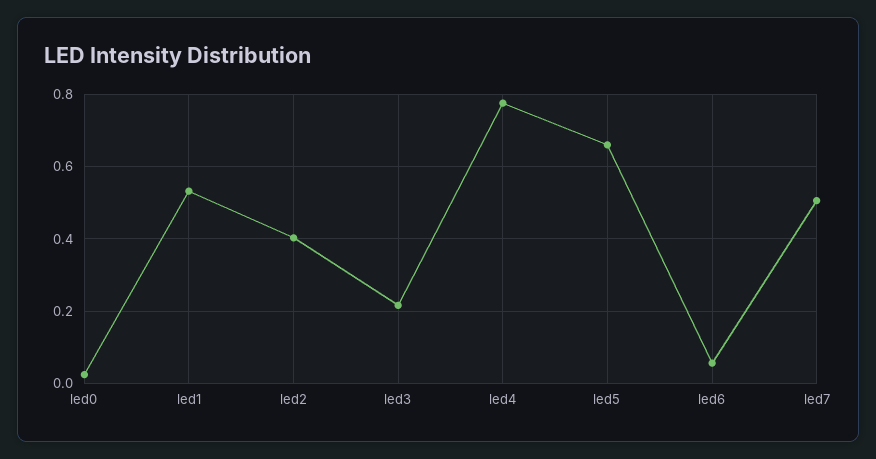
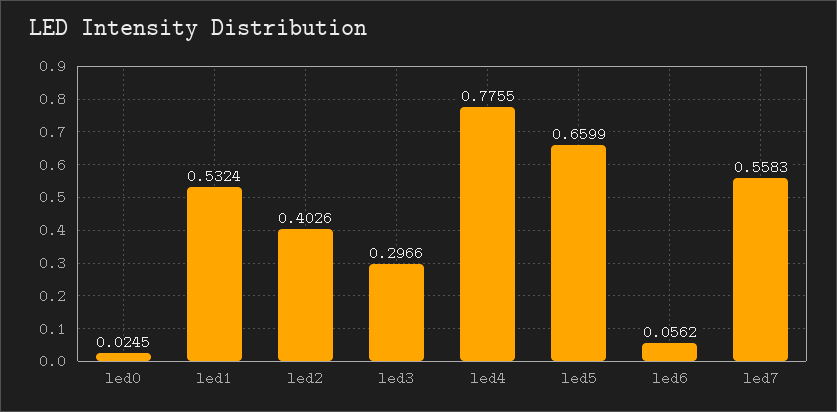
led3: 0.22 -> 0.2966
led7: 0.5 -> 0.5583

